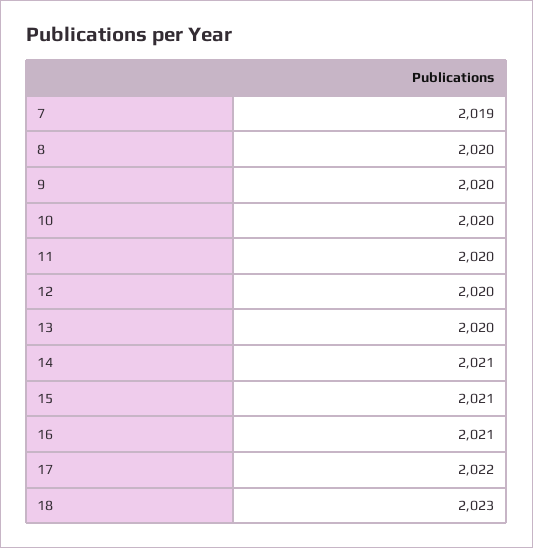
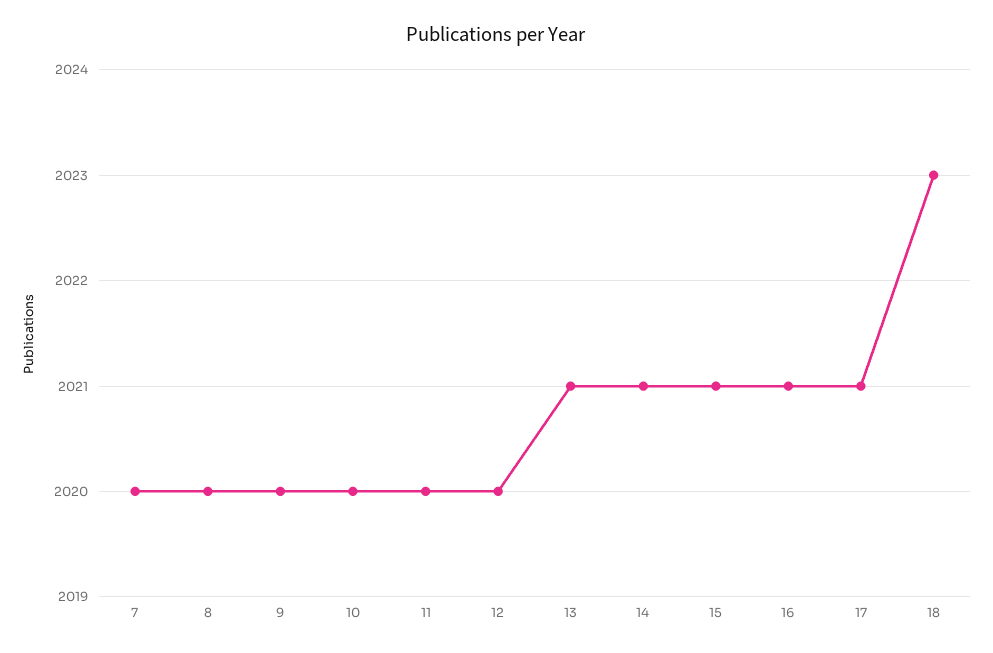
7: 2019 -> 2020
13: 2020 -> 2021
17: 2022 -> 2021

